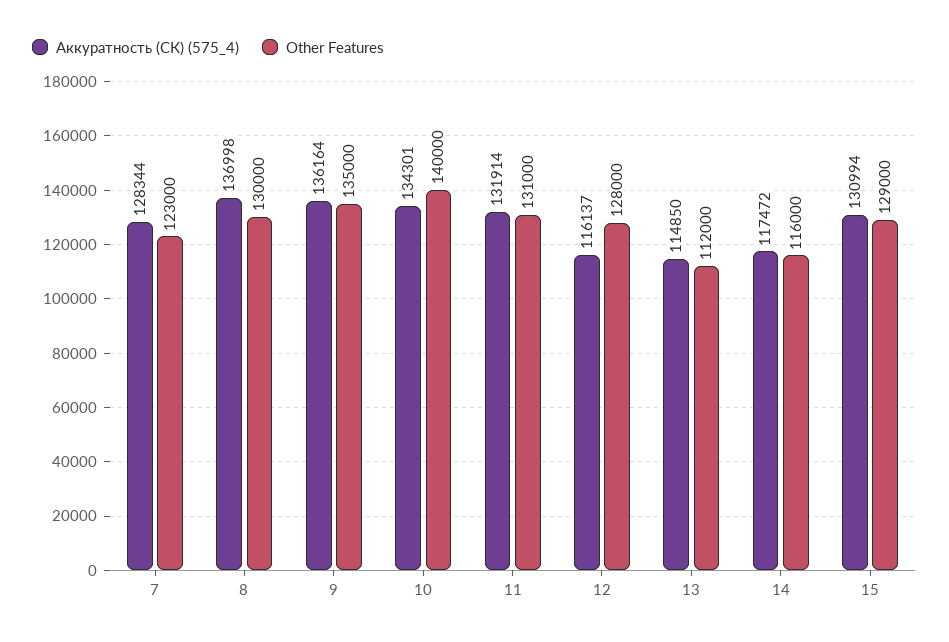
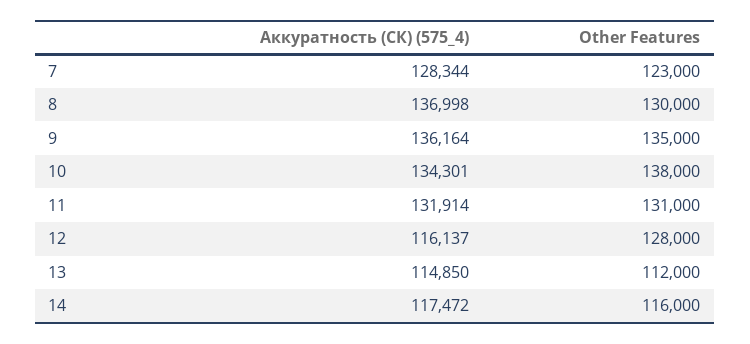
Other Features, 10: 140000 -> 138000
Аккуратность (СК) (575_4), 15: 130994 -> none
Other Features, 15: 129000 -> none

